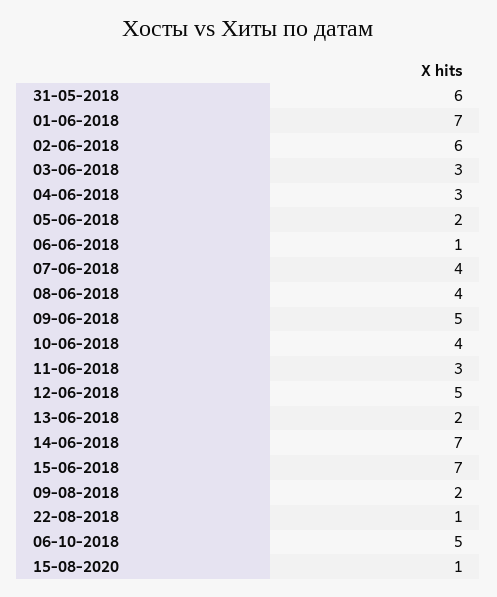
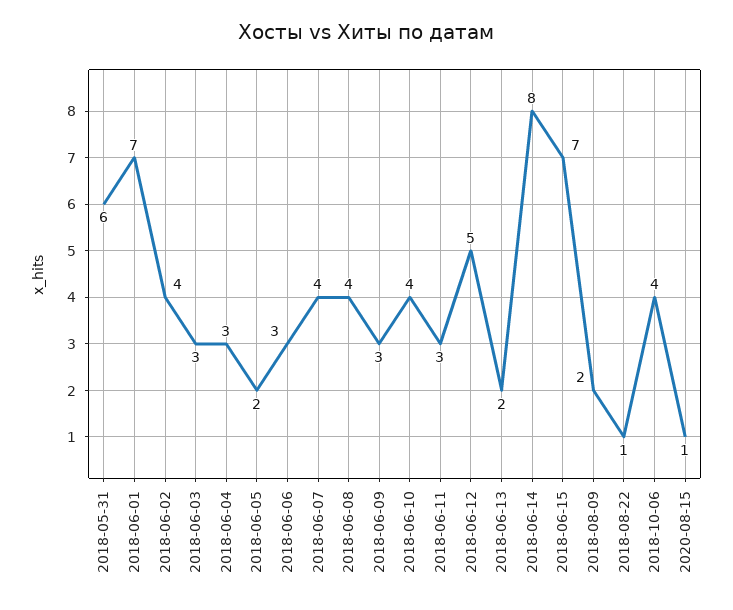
02-06-2018: 6 -> 4
06-06-2018: 1 -> 3
09-06-2018: 5 -> 3
14-06-2018: 7 -> 8
06-10-2018: 5 -> 4

